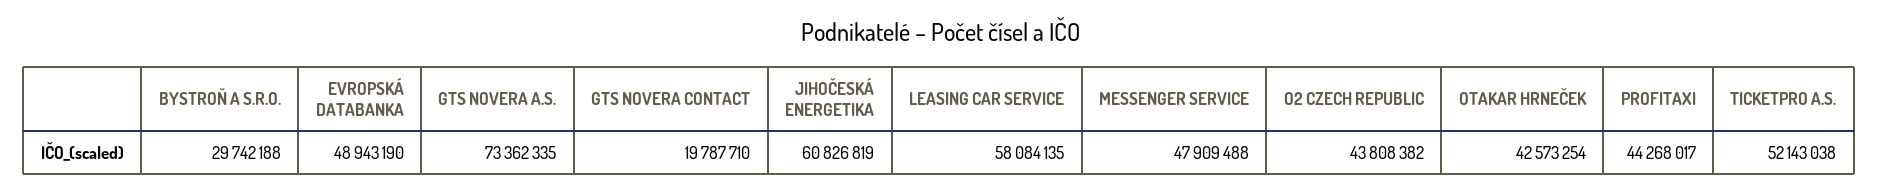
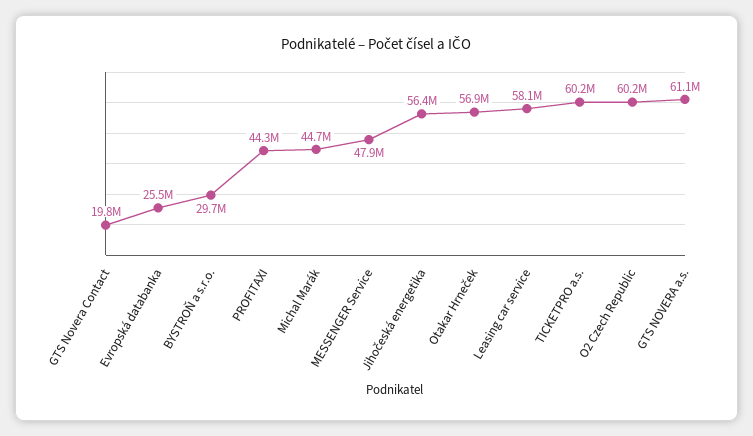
EVROPSKÁ DATABANKA: 48943190 -> 25500000
GTS NOVERA A.S.: 73362335 -> 61100000
JIHOČESKÁ ENERGETIKA: 60826819 -> 56400000
O2 CZECH REPUBLIC: 43808382 -> 60200000
OTAKAR HRNEČEK: 42573254 -> 56900000
TICKETPRO A.S.: 52143038 -> 60200000
Michal Marák: none -> 44700000

